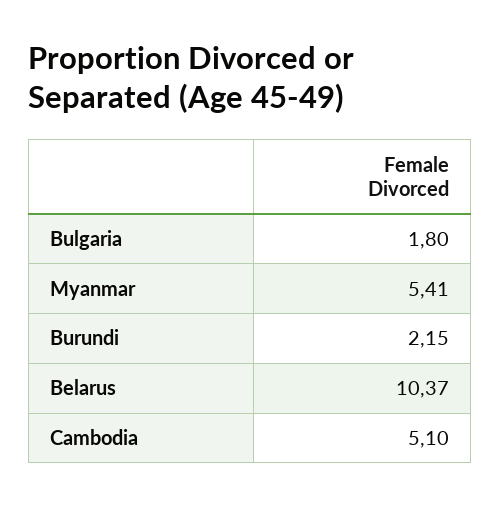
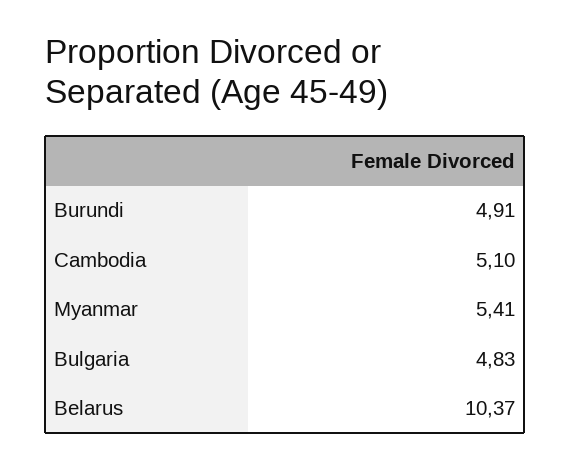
Bulgaria: 1.8 -> 4.83
Burundi: 2.15 -> 4.91

